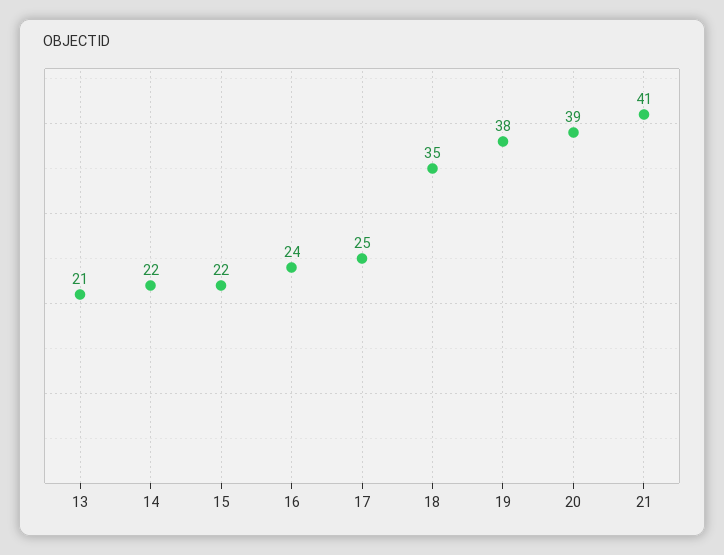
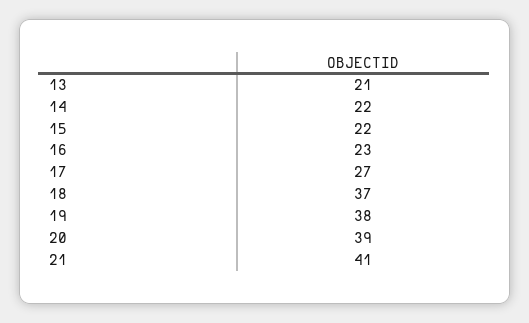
16: 24 -> 23
17: 25 -> 27
18: 35 -> 37

